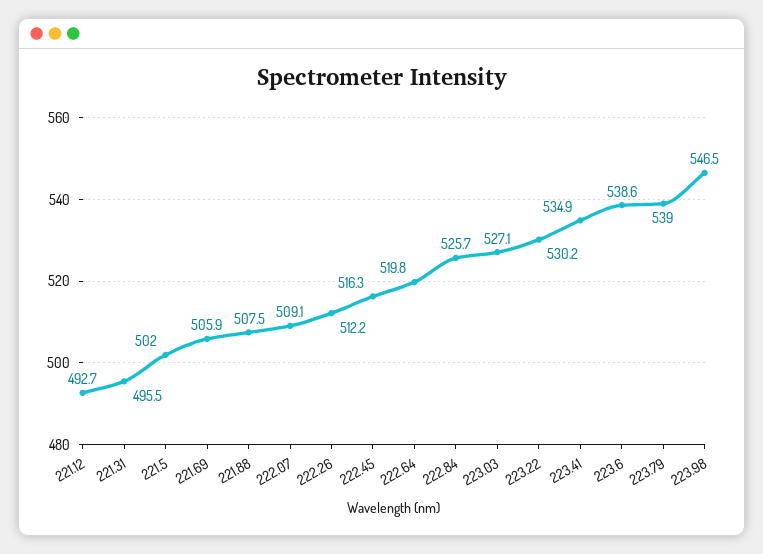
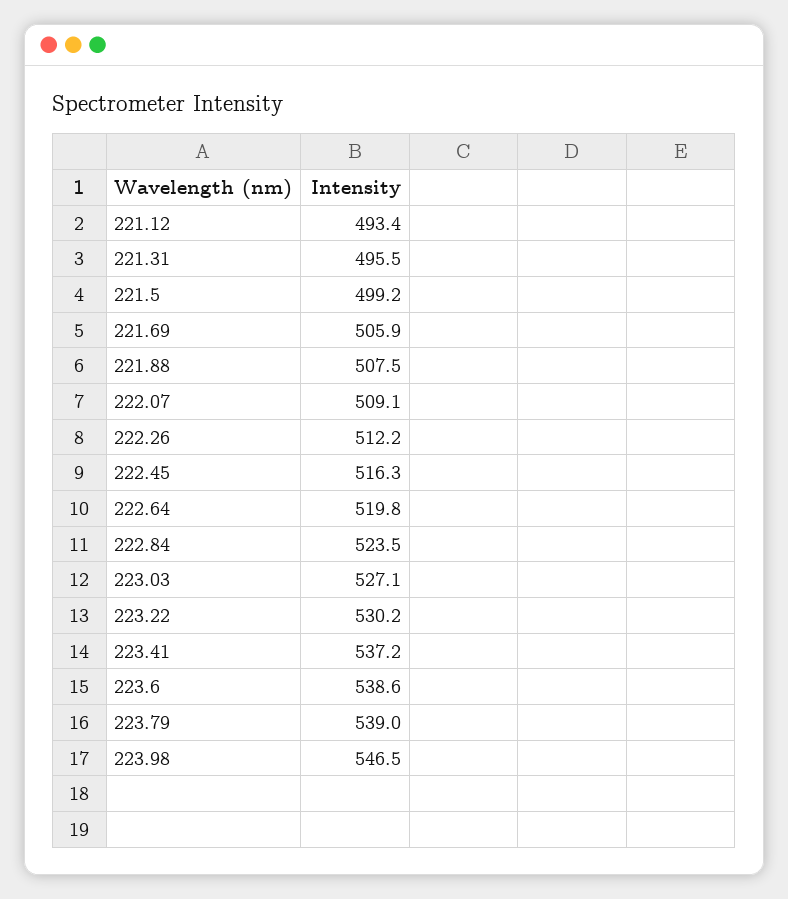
221.12: 492.7 -> 493.4
221.5: 502 -> 499.2
222.84: 525.7 -> 523.5
223.41: 534.9 -> 537.2

